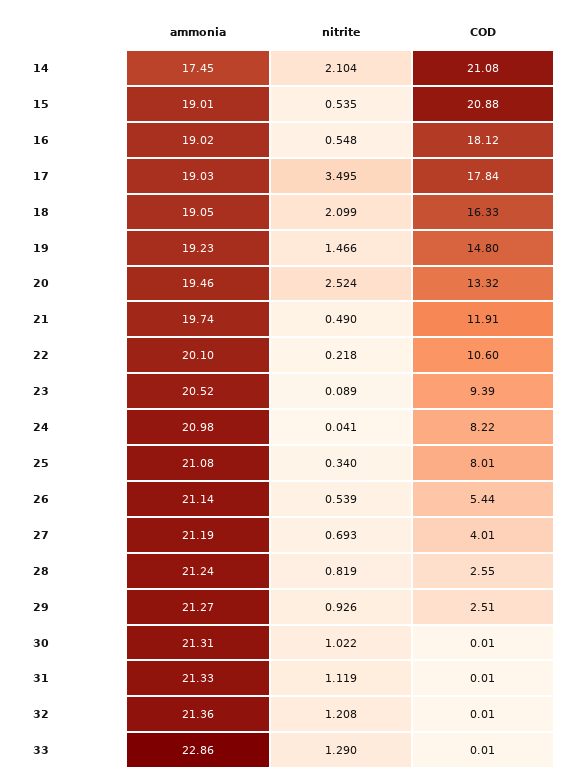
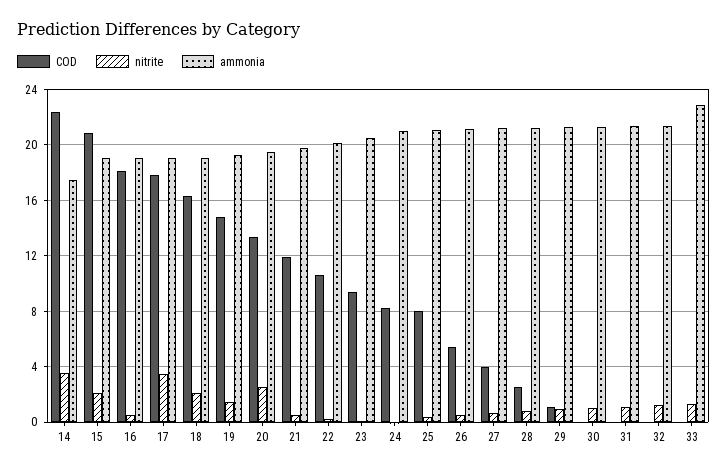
nitrite, 14: 2.104 -> 3.5
COD, 14: 21.08 -> 22.5
nitrite, 15: 0.535 -> 2
COD, 29: 2.51 -> 1

